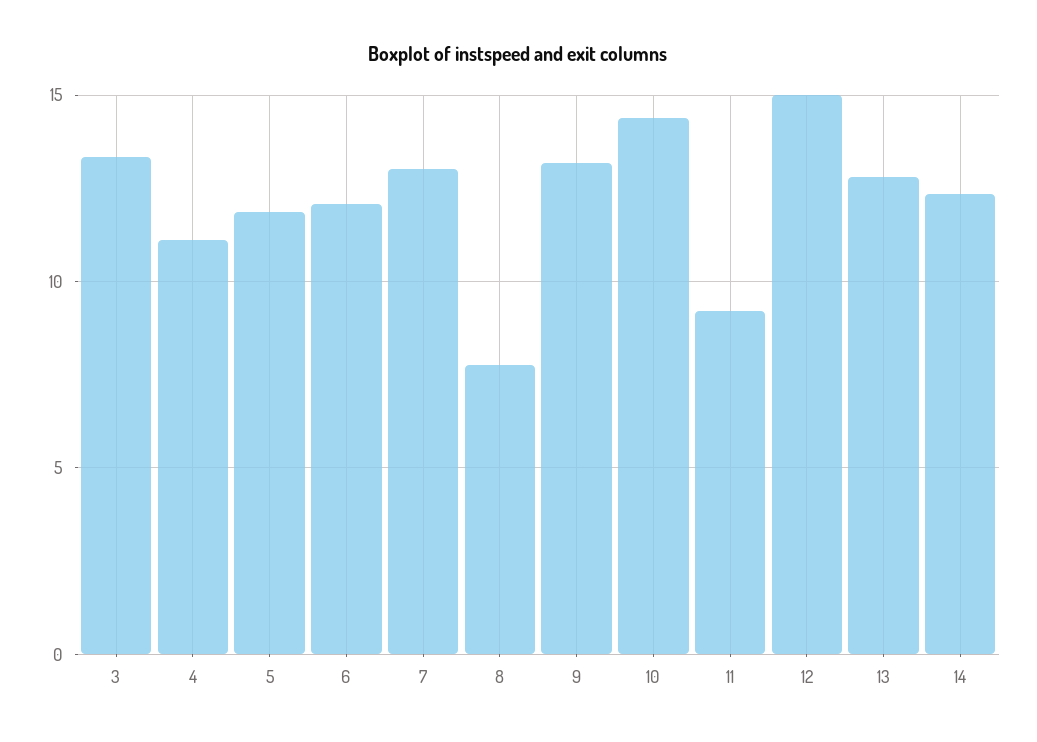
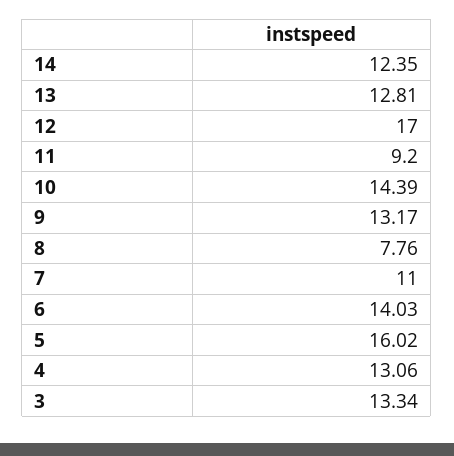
4: 11 -> 13.06
5: 12 -> 16.02
6: 12 -> 14.03
7: 13 -> 11
12: 15 -> 17

